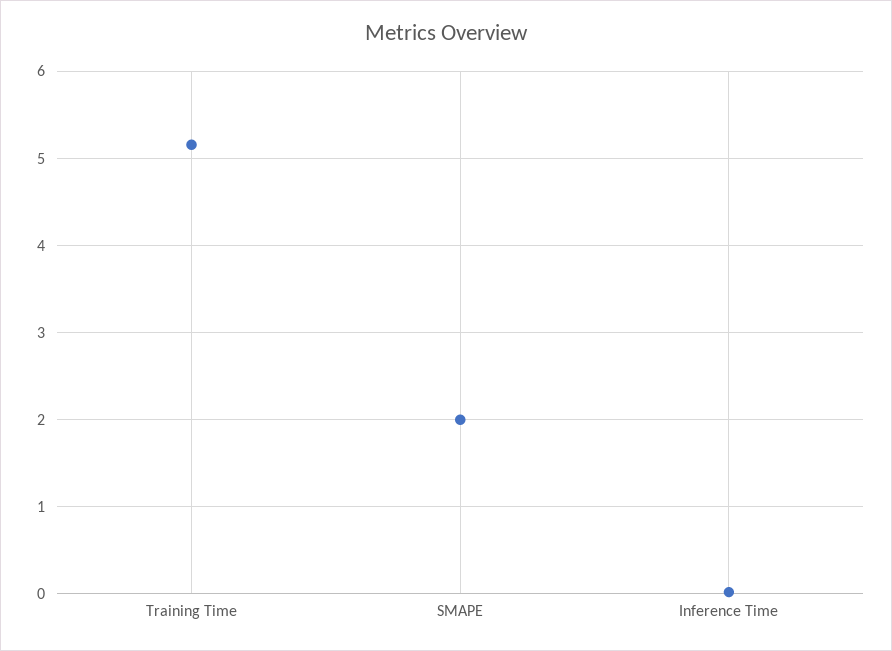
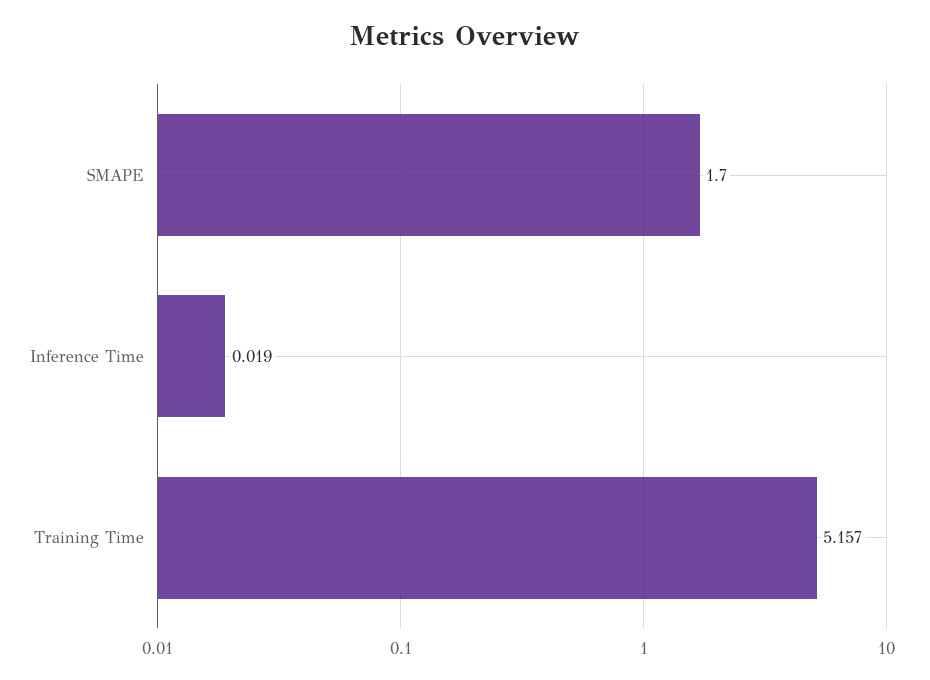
SMAPE: 2 -> 1.7

